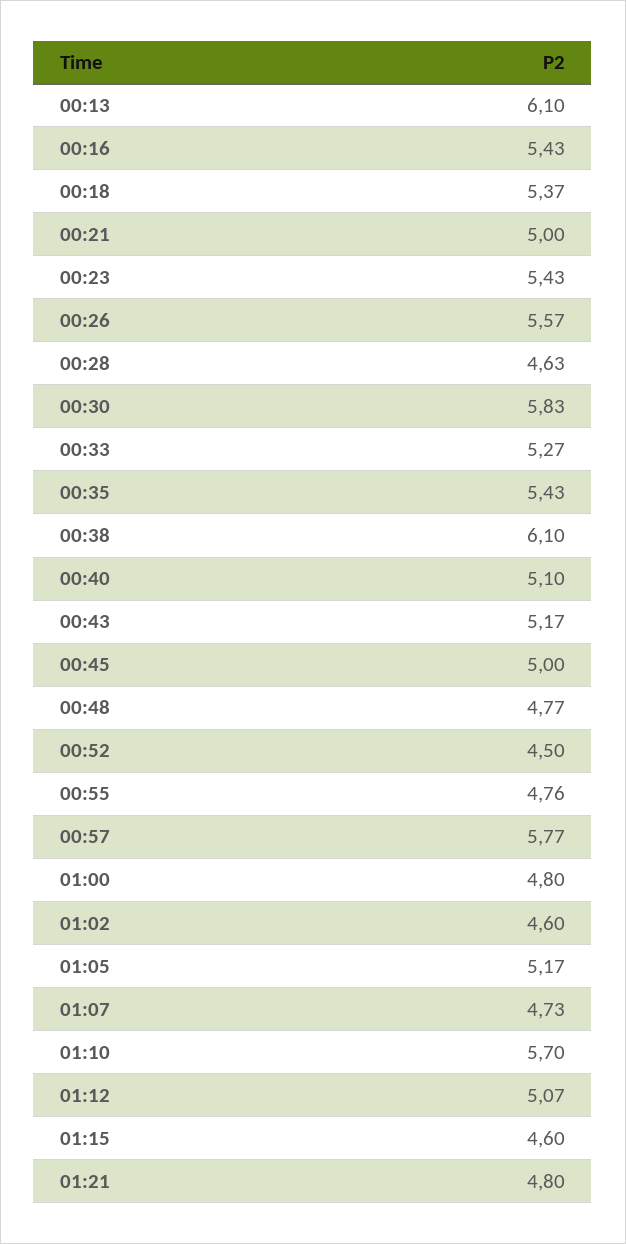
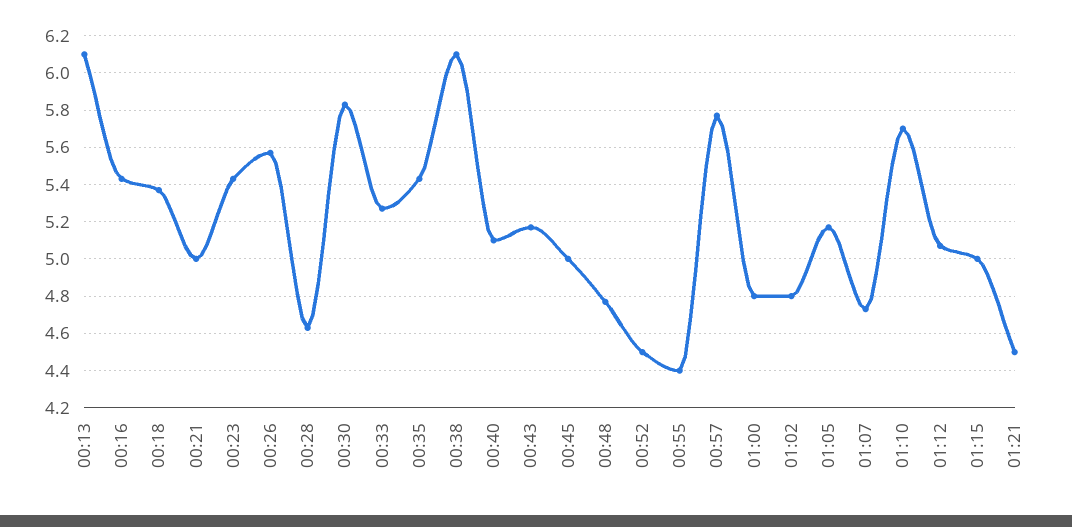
00:55: 4.76 -> 4.4
01:02: 4.6 -> 4.8
01:15: 4.6 -> 5
01:21: 4.8 -> 4.5

